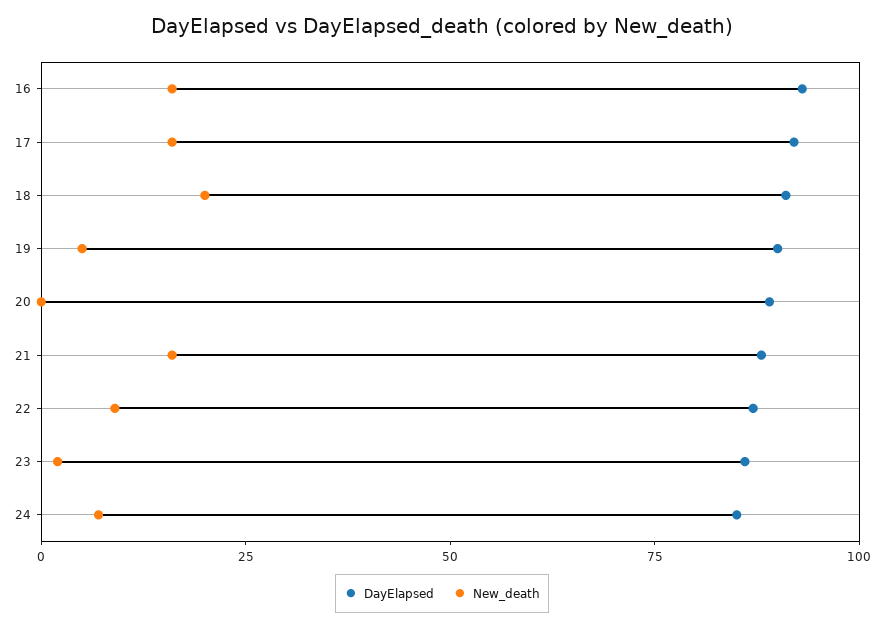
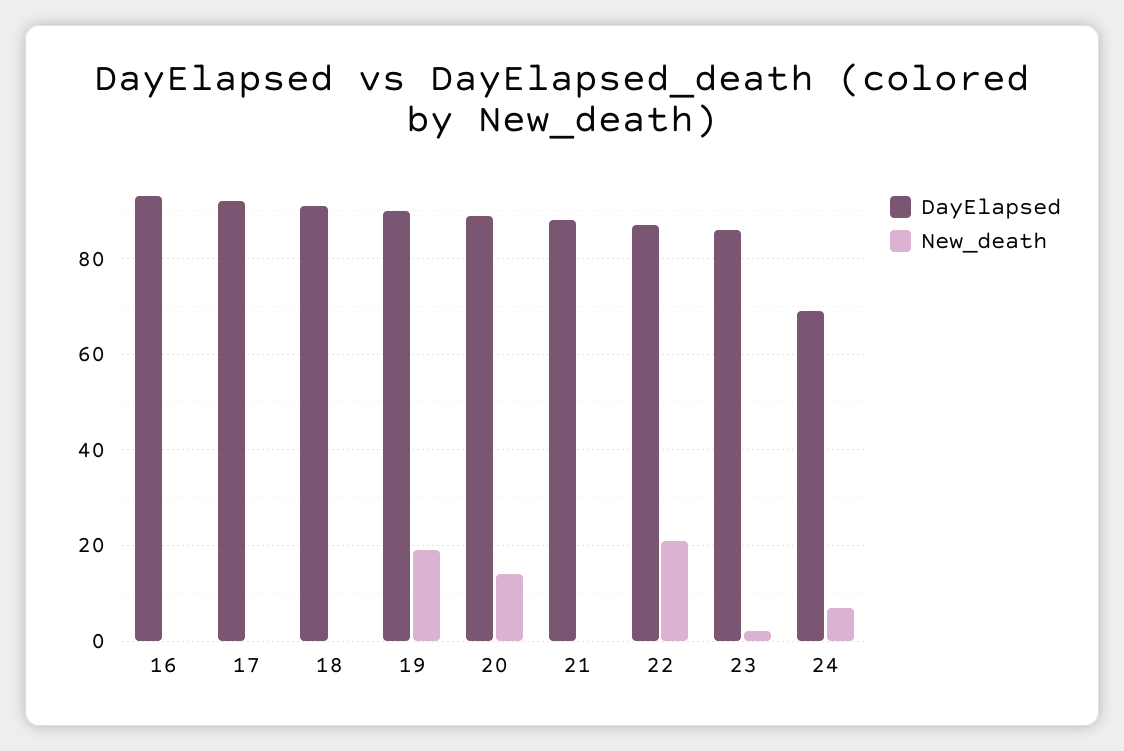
New_death, 16: 15 -> 0
New_death, 17: 15 -> 0
New_death, 18: 20 -> 0
New_death, 19: 5 -> 20
New_death, 20: 0 -> 15
New_death, 21: 15 -> 0
New_death, 22: 10 -> 20
DayElapsed, 24: 85 -> 70

